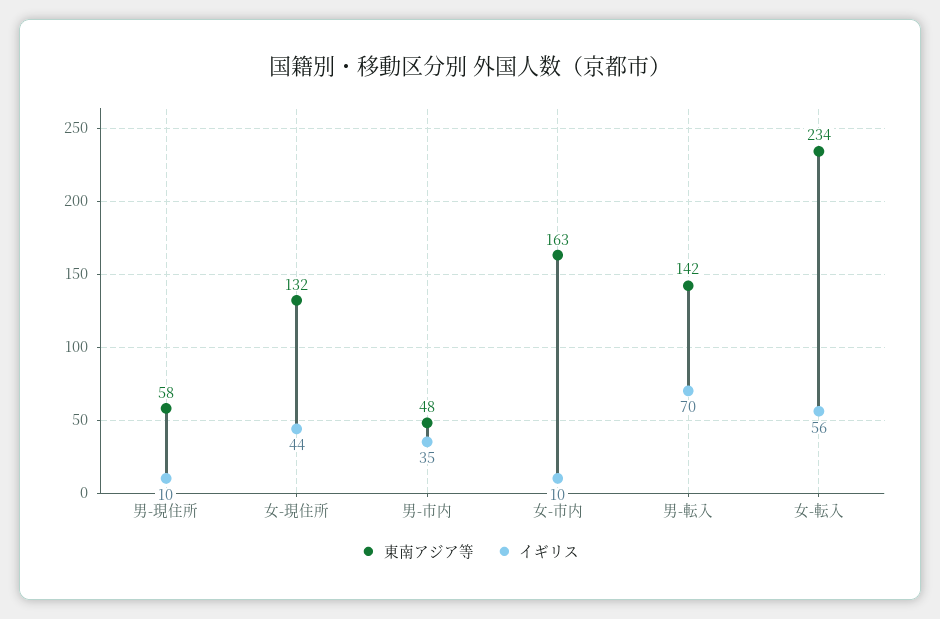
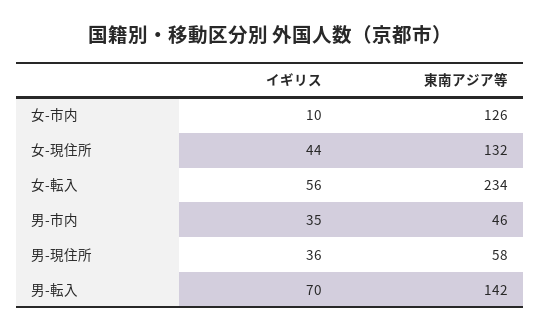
イギリス, 男-現住所: 10 -> 36
東南アジア等, 男-市内: 48 -> 46
東南アジア等, 女-市内: 163 -> 126

